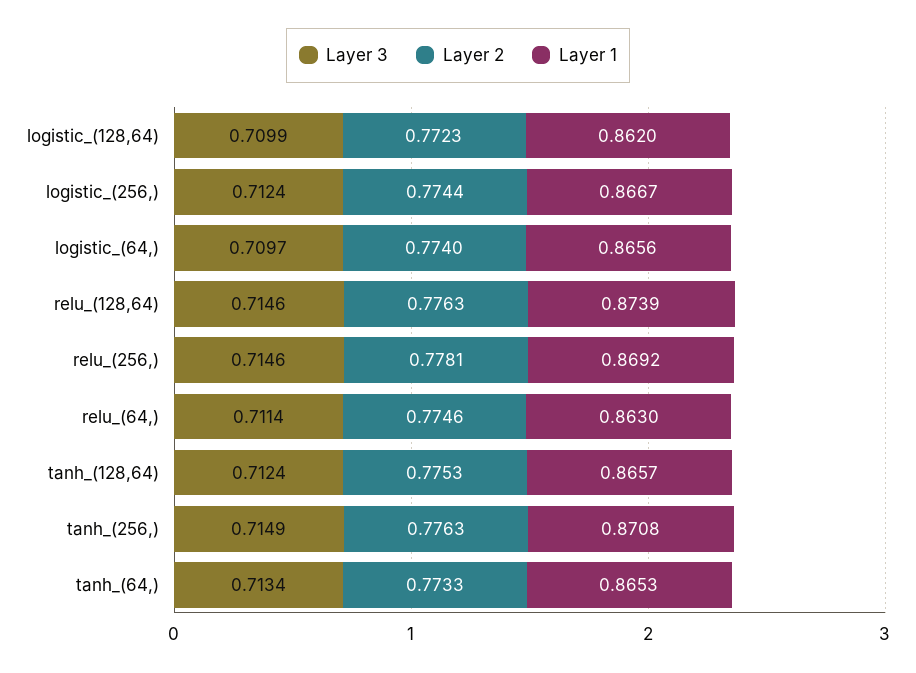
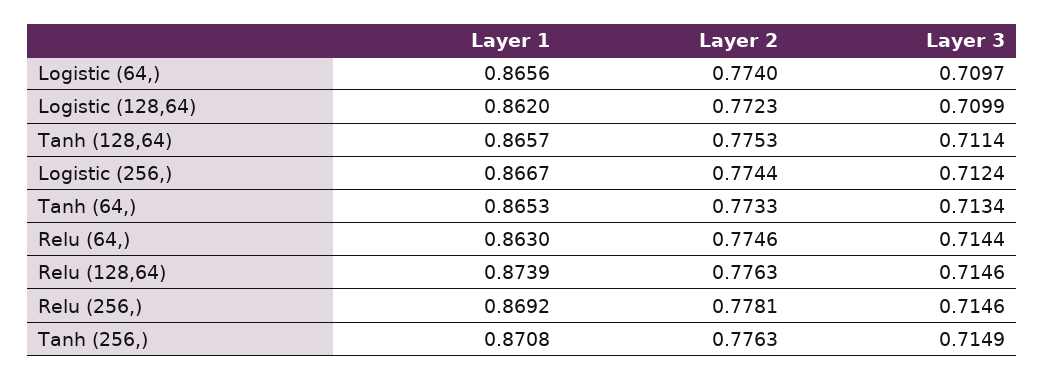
Layer 3, relu_(64,): 0.7114 -> 0.7144
Layer 3, tanh_(128,64): 0.7124 -> 0.7114

